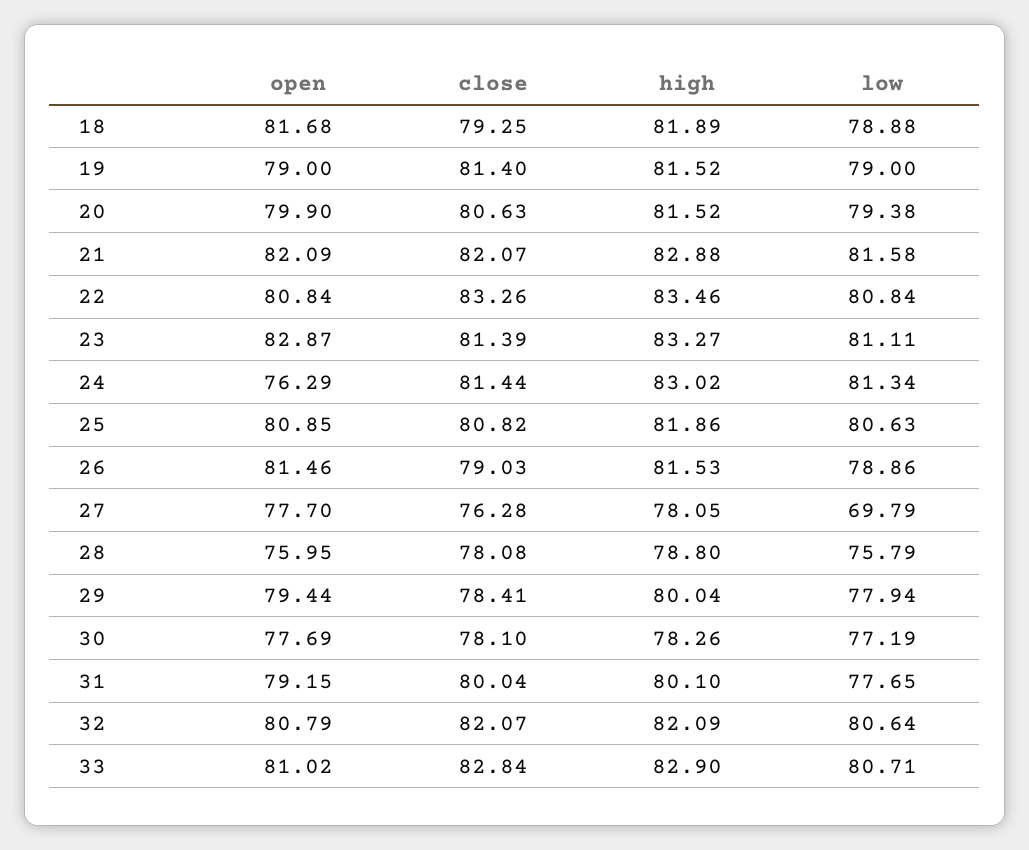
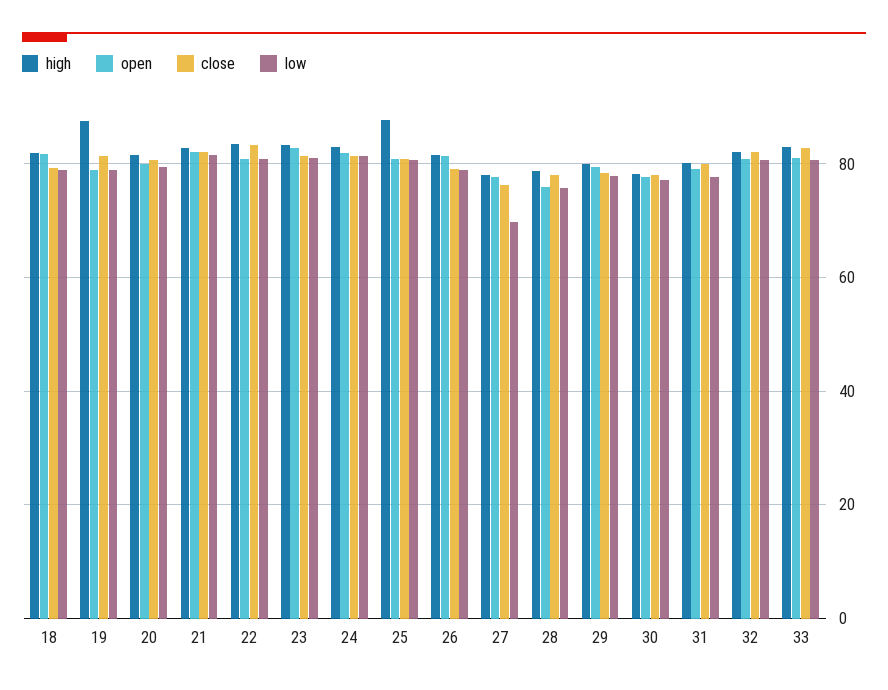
high, 19: 81.52 -> 88
open, 24: 76.29 -> 82
high, 25: 81.86 -> 88

